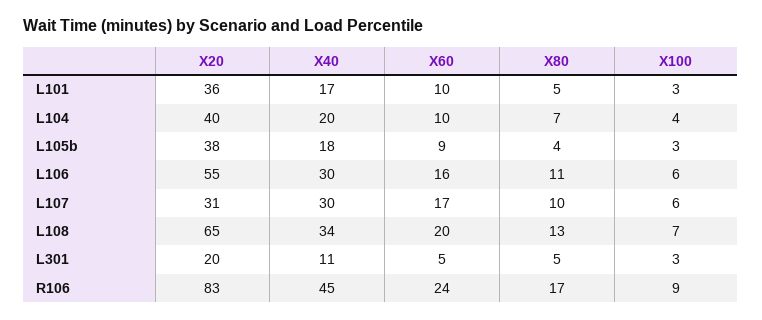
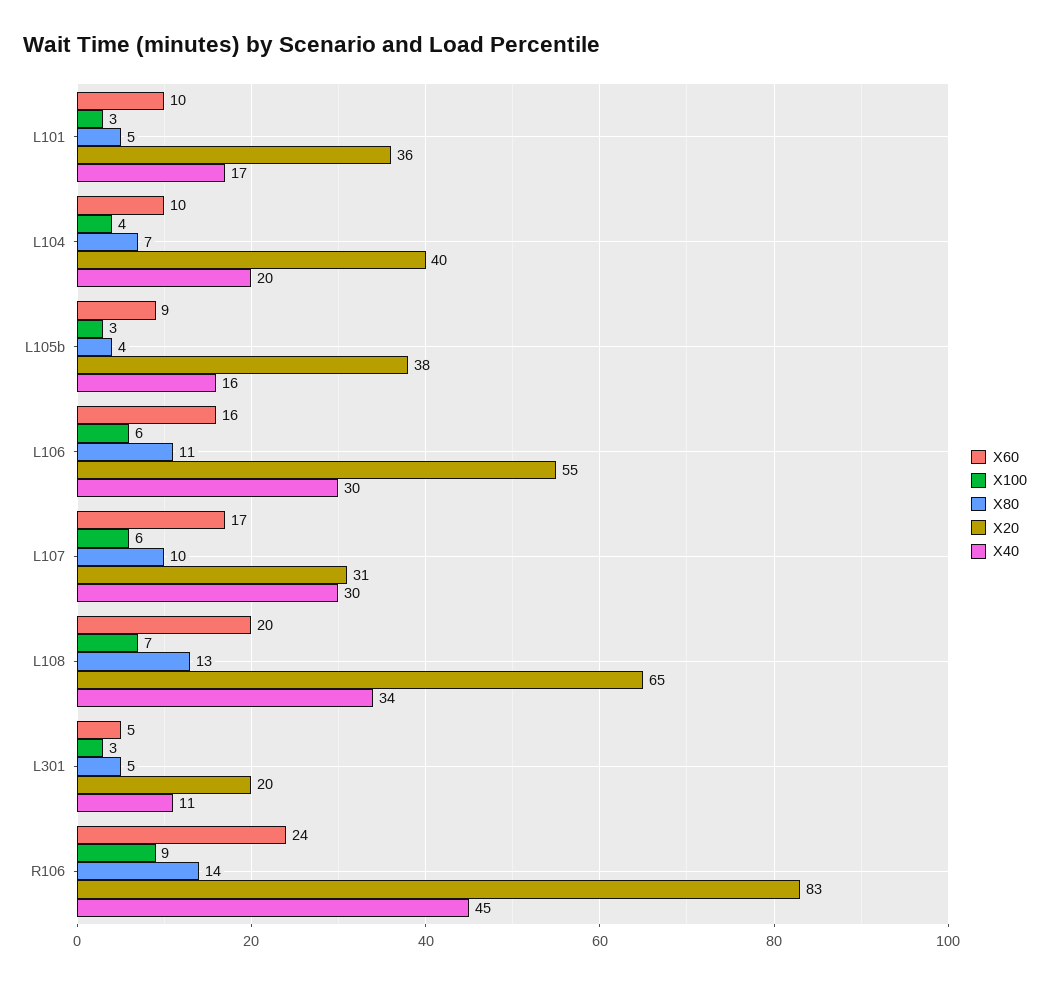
X40, L105b: 18 -> 16
X80, R106: 17 -> 14

